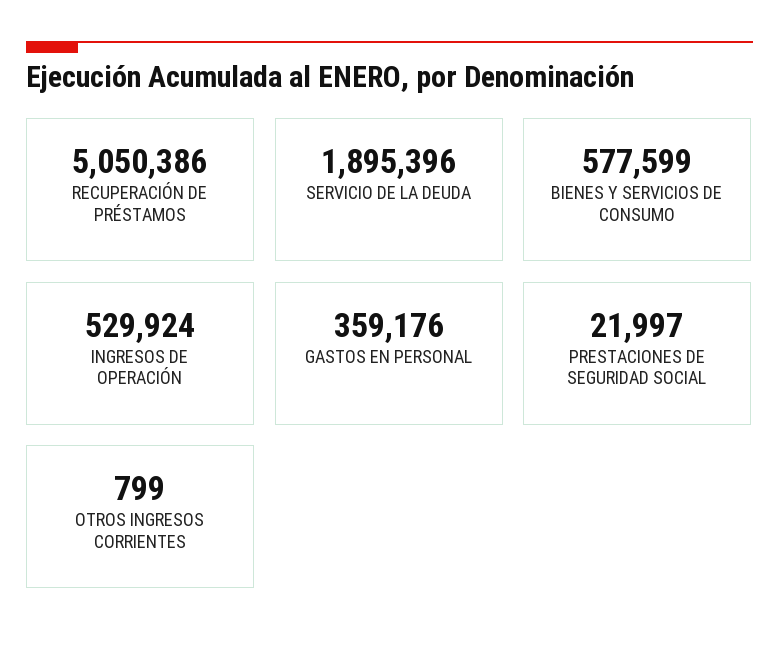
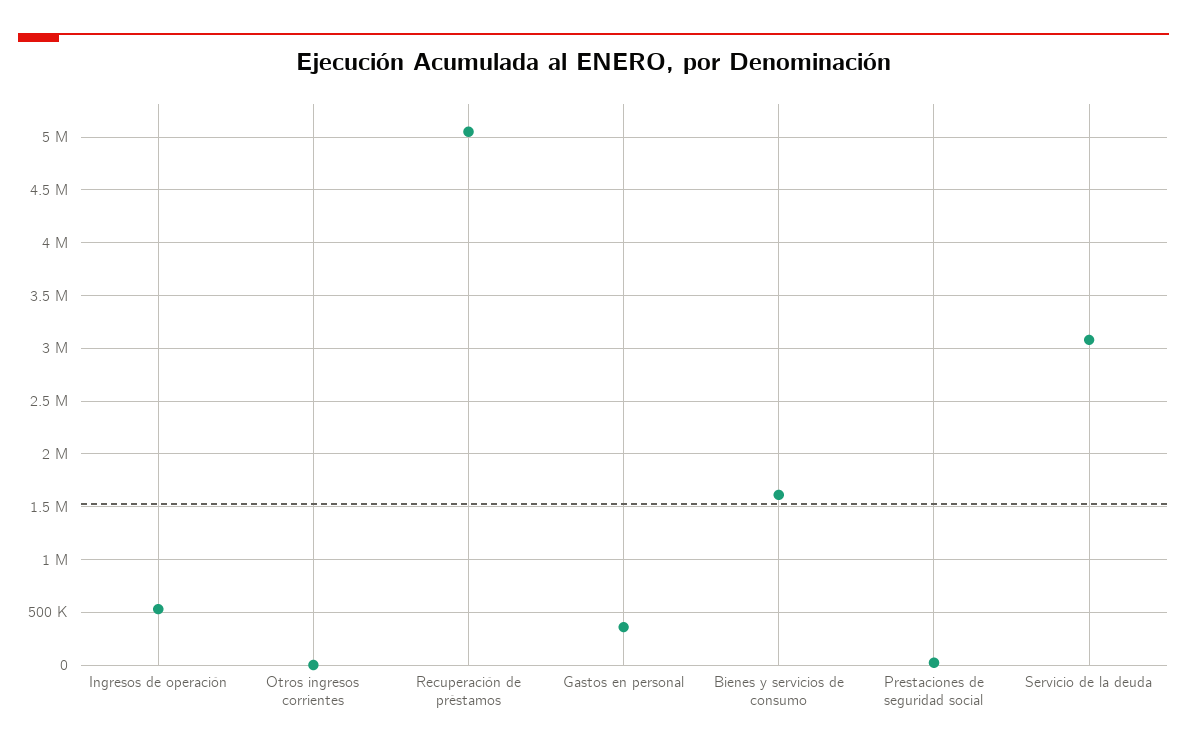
SERVICIO DE LA DEUDA: 1895396 -> 3100000
BIENES Y SERVICIOS DE CONSUMO: 577599 -> 1600000

